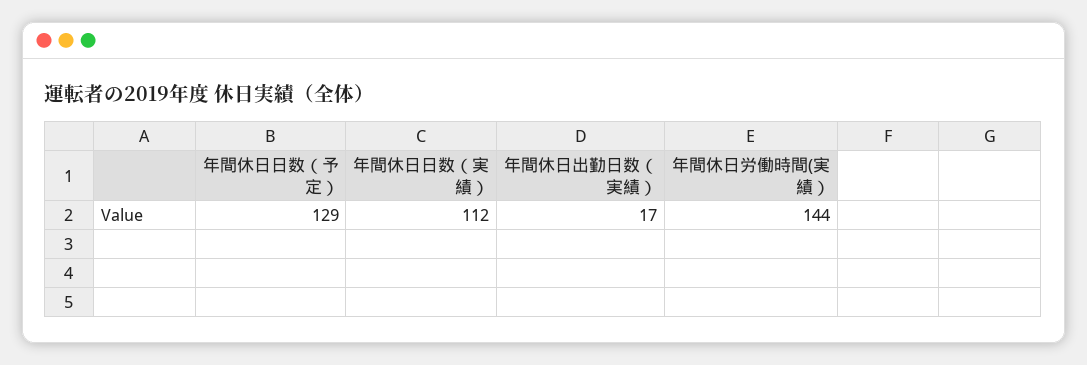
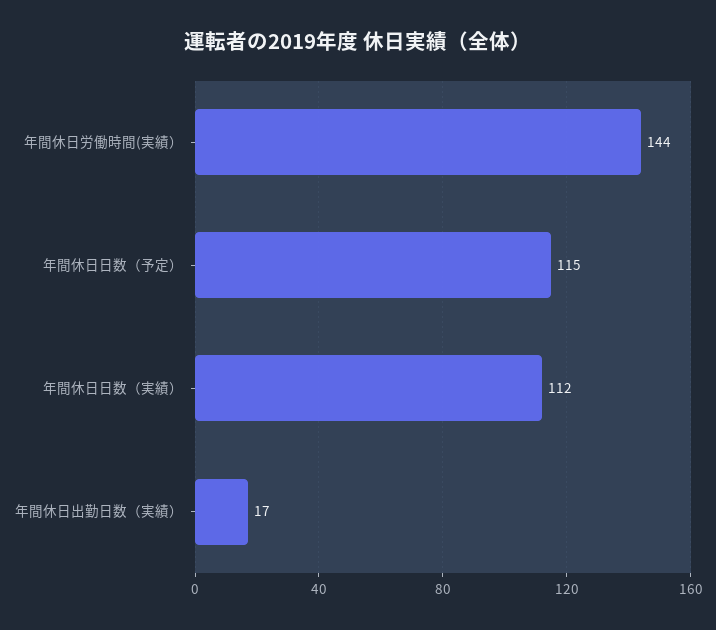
年間休日日数（予定）: 129 -> 115

